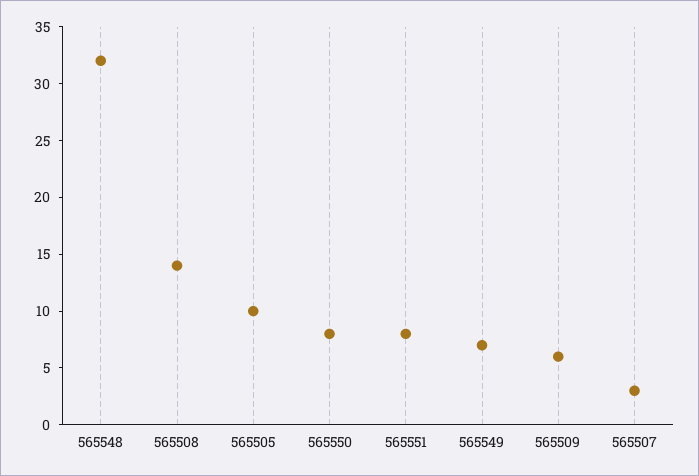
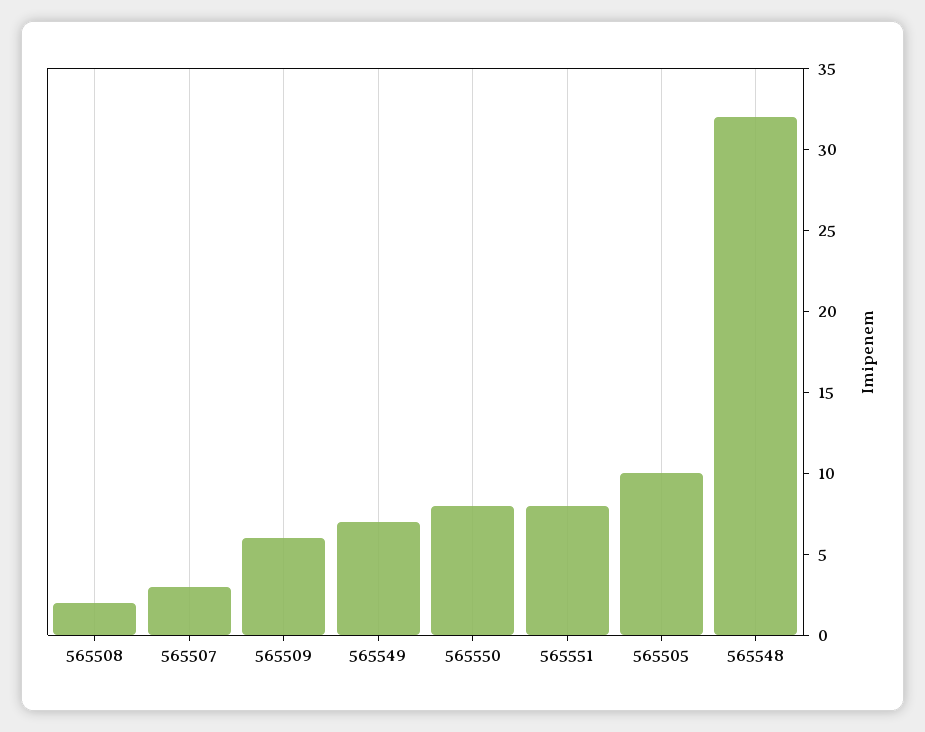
565508: 14 -> 2

